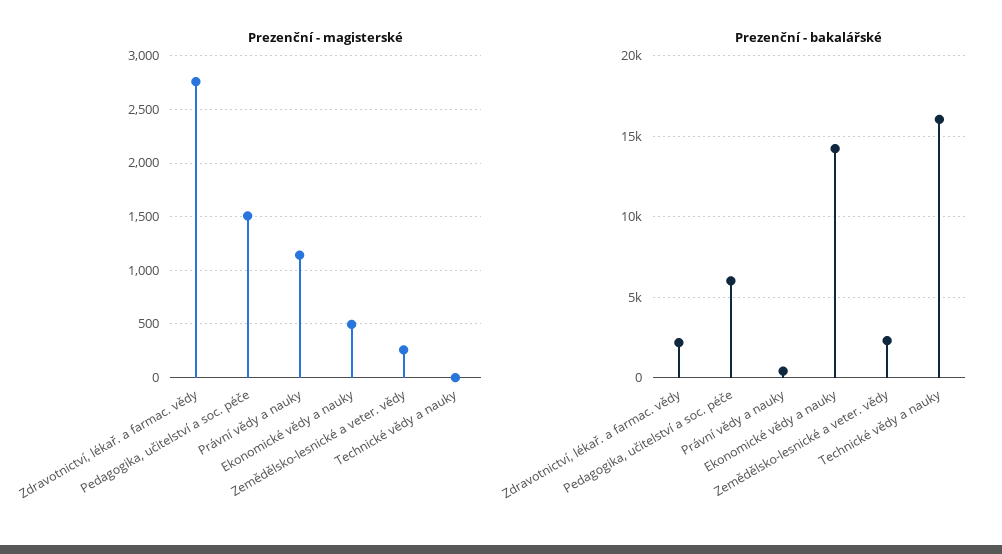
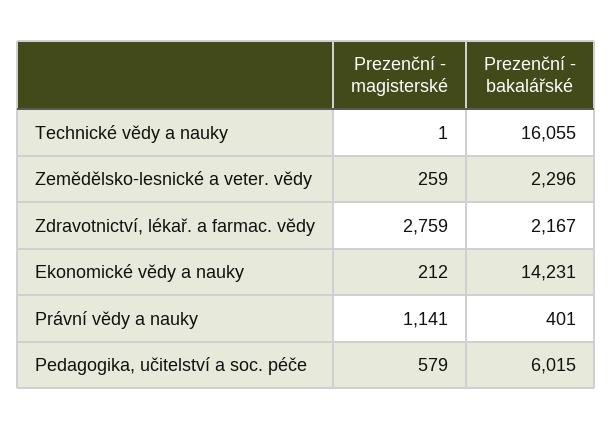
Prezenční - magisterské, Pedagogika, učitelství a soc. péče: 1500 -> 579
Prezenční - magisterské, Ekonomické vědy a nauky: 500 -> 212

